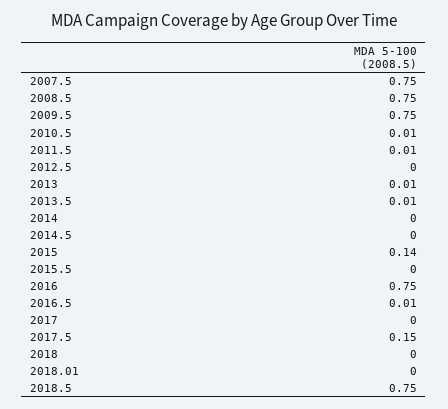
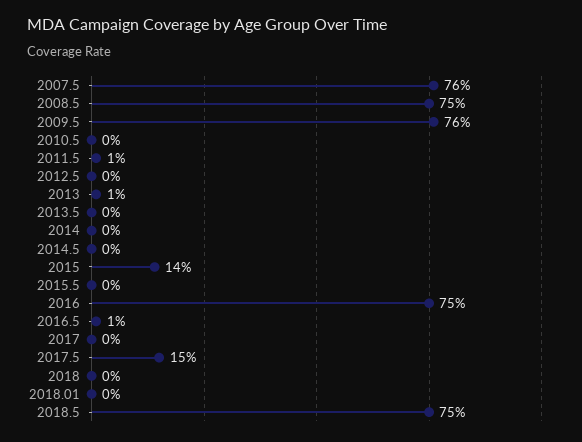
2007.5: 0.75 -> 0.76
2009.5: 0.75 -> 0.76
2010.5: 0.01 -> 0
2013.5: 0.01 -> 0

